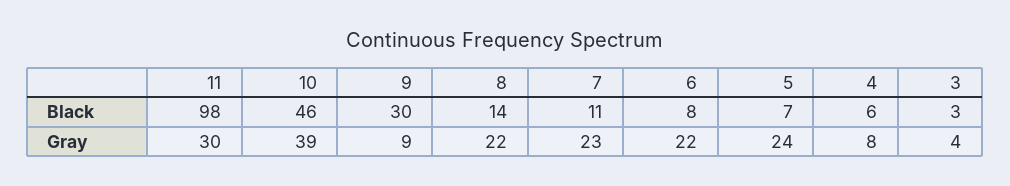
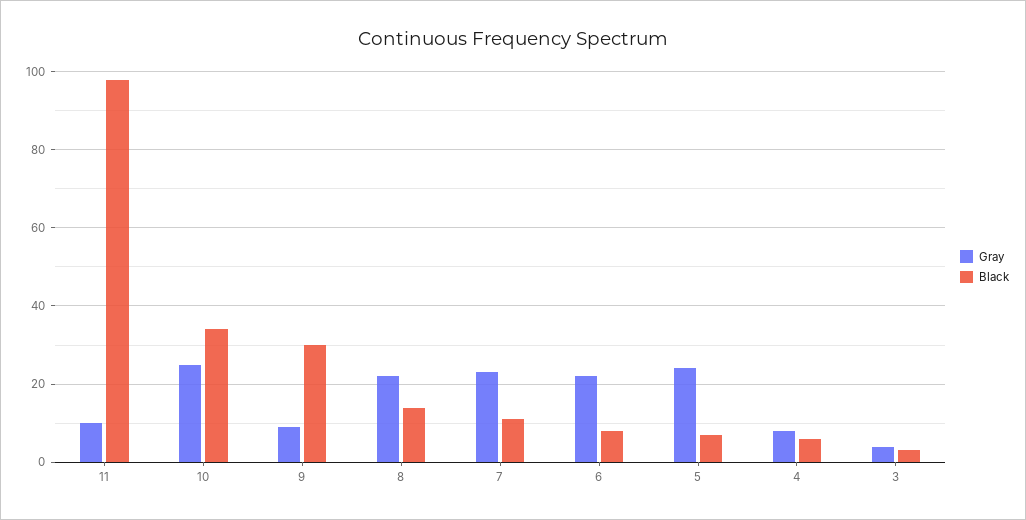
Black, 10: 46 -> 35
Gray, 11: 30 -> 10
Gray, 10: 39 -> 25

